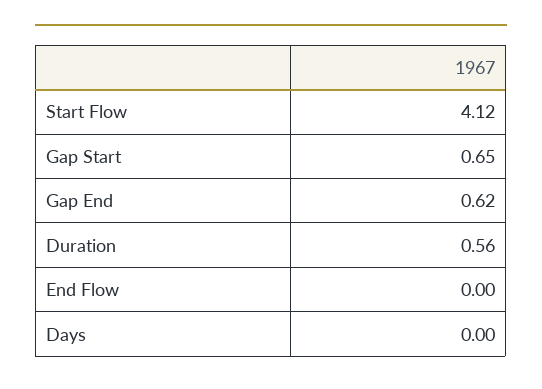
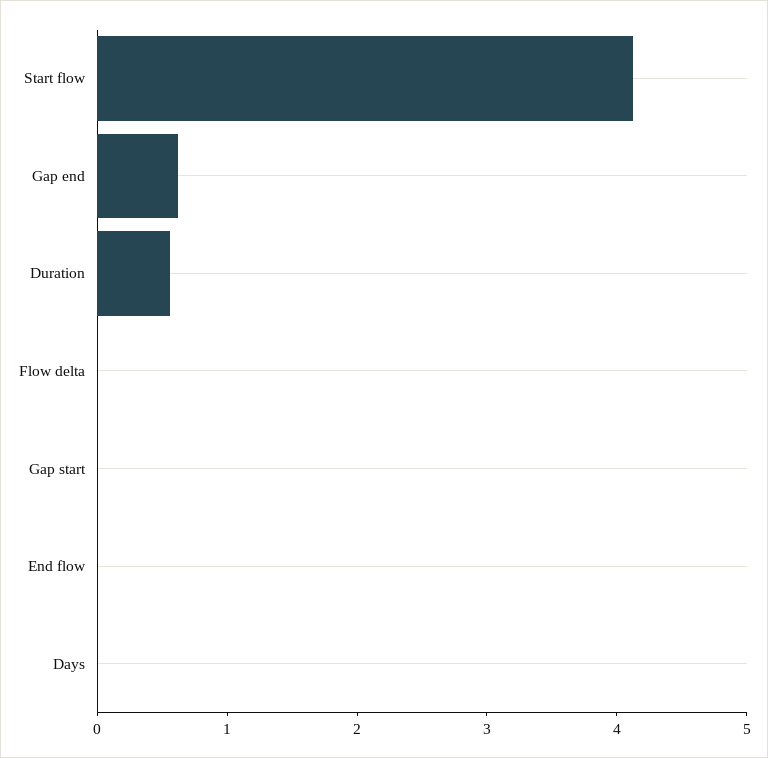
Gap Start: 0.65 -> 0
Flow delta: none -> 0

